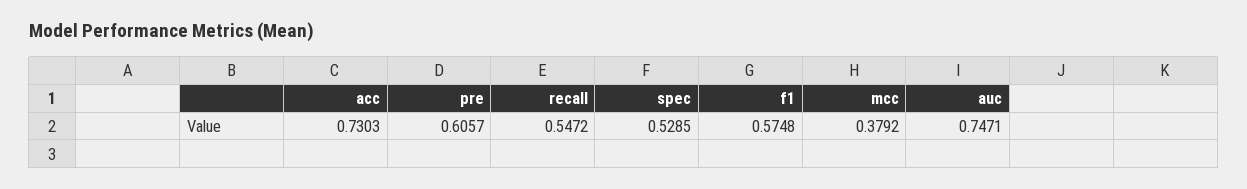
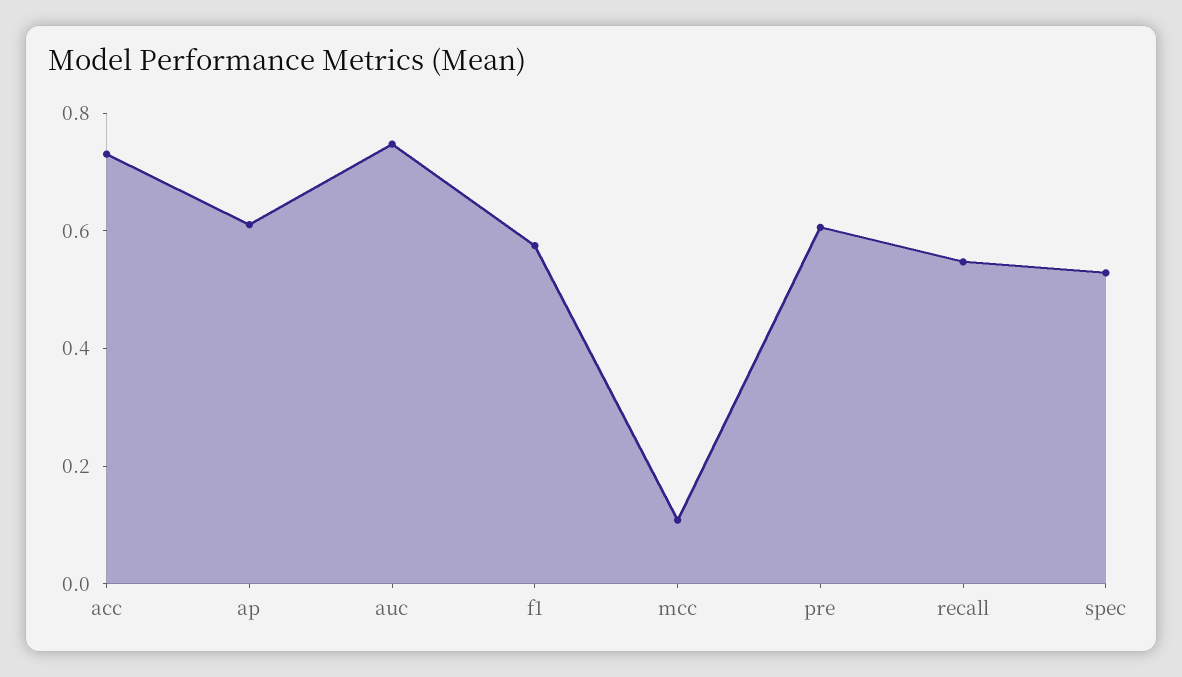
mcc: 0.3792 -> 0.1
ap: none -> 0.6

